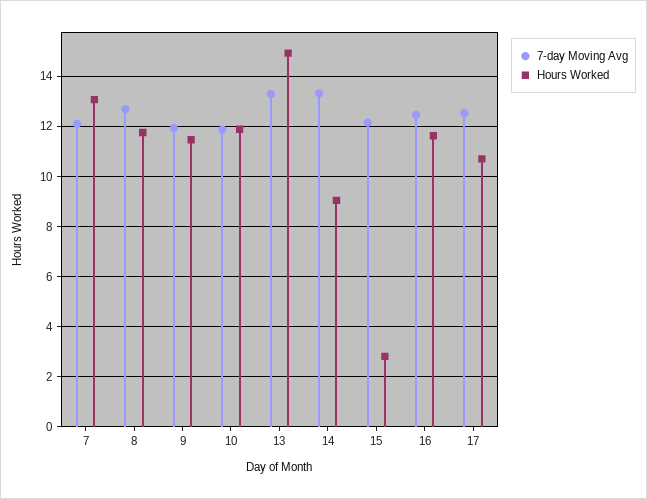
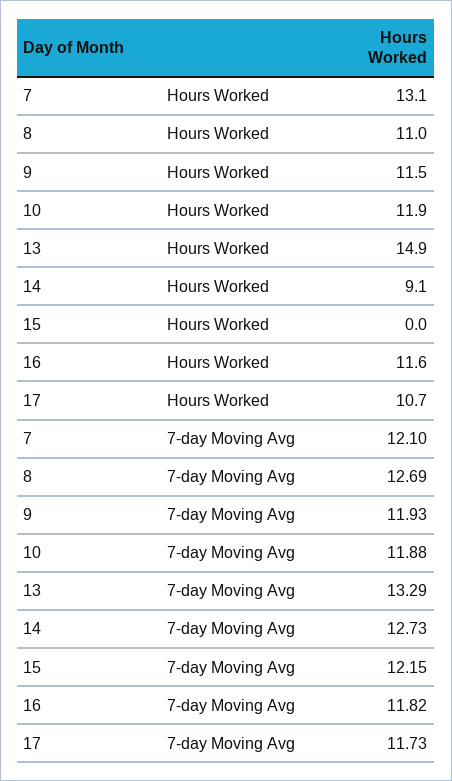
Hours Worked, 8: 11.75 -> 11
7-day Moving Avg, 14: 13.25 -> 12.73
Hours Worked, 15: 2.75 -> 0
7-day Moving Avg, 16: 12.5 -> 11.82
7-day Moving Avg, 17: 12.5 -> 11.73

